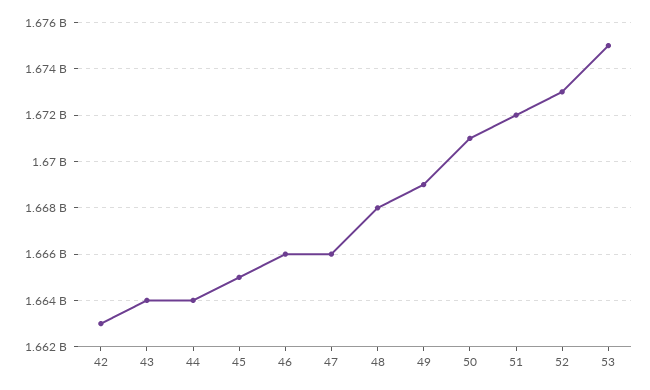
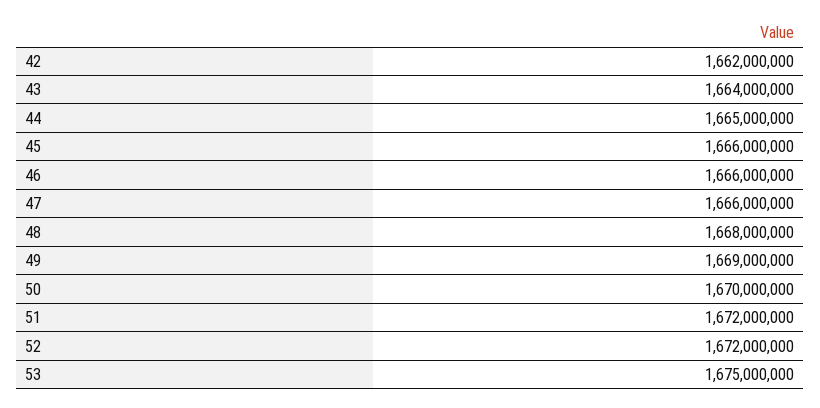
42: 1663000000 -> 1662000000
44: 1664000000 -> 1665000000
45: 1665000000 -> 1666000000
50: 1671000000 -> 1670000000
52: 1673000000 -> 1672000000

